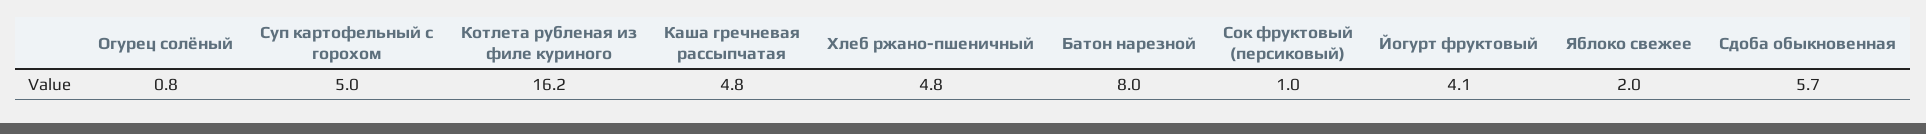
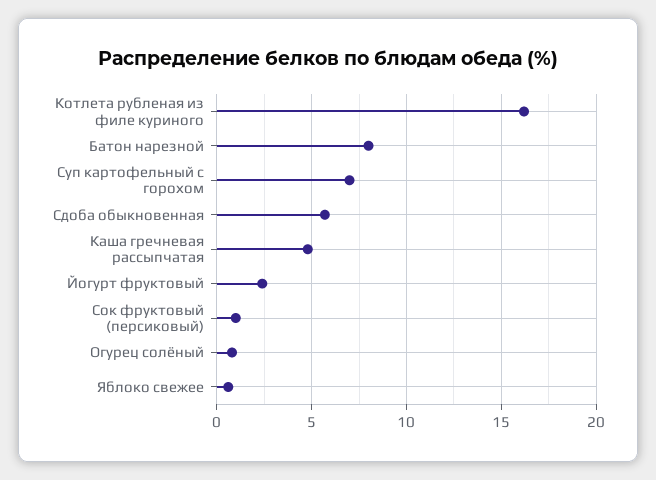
Суп картофельный с горохом: 5 -> 7
Хлеб ржано-пшеничный: 4.8 -> none
Йогурт фруктовый: 4.1 -> 2.5
Яблоко свежее: 2 -> 0.5

